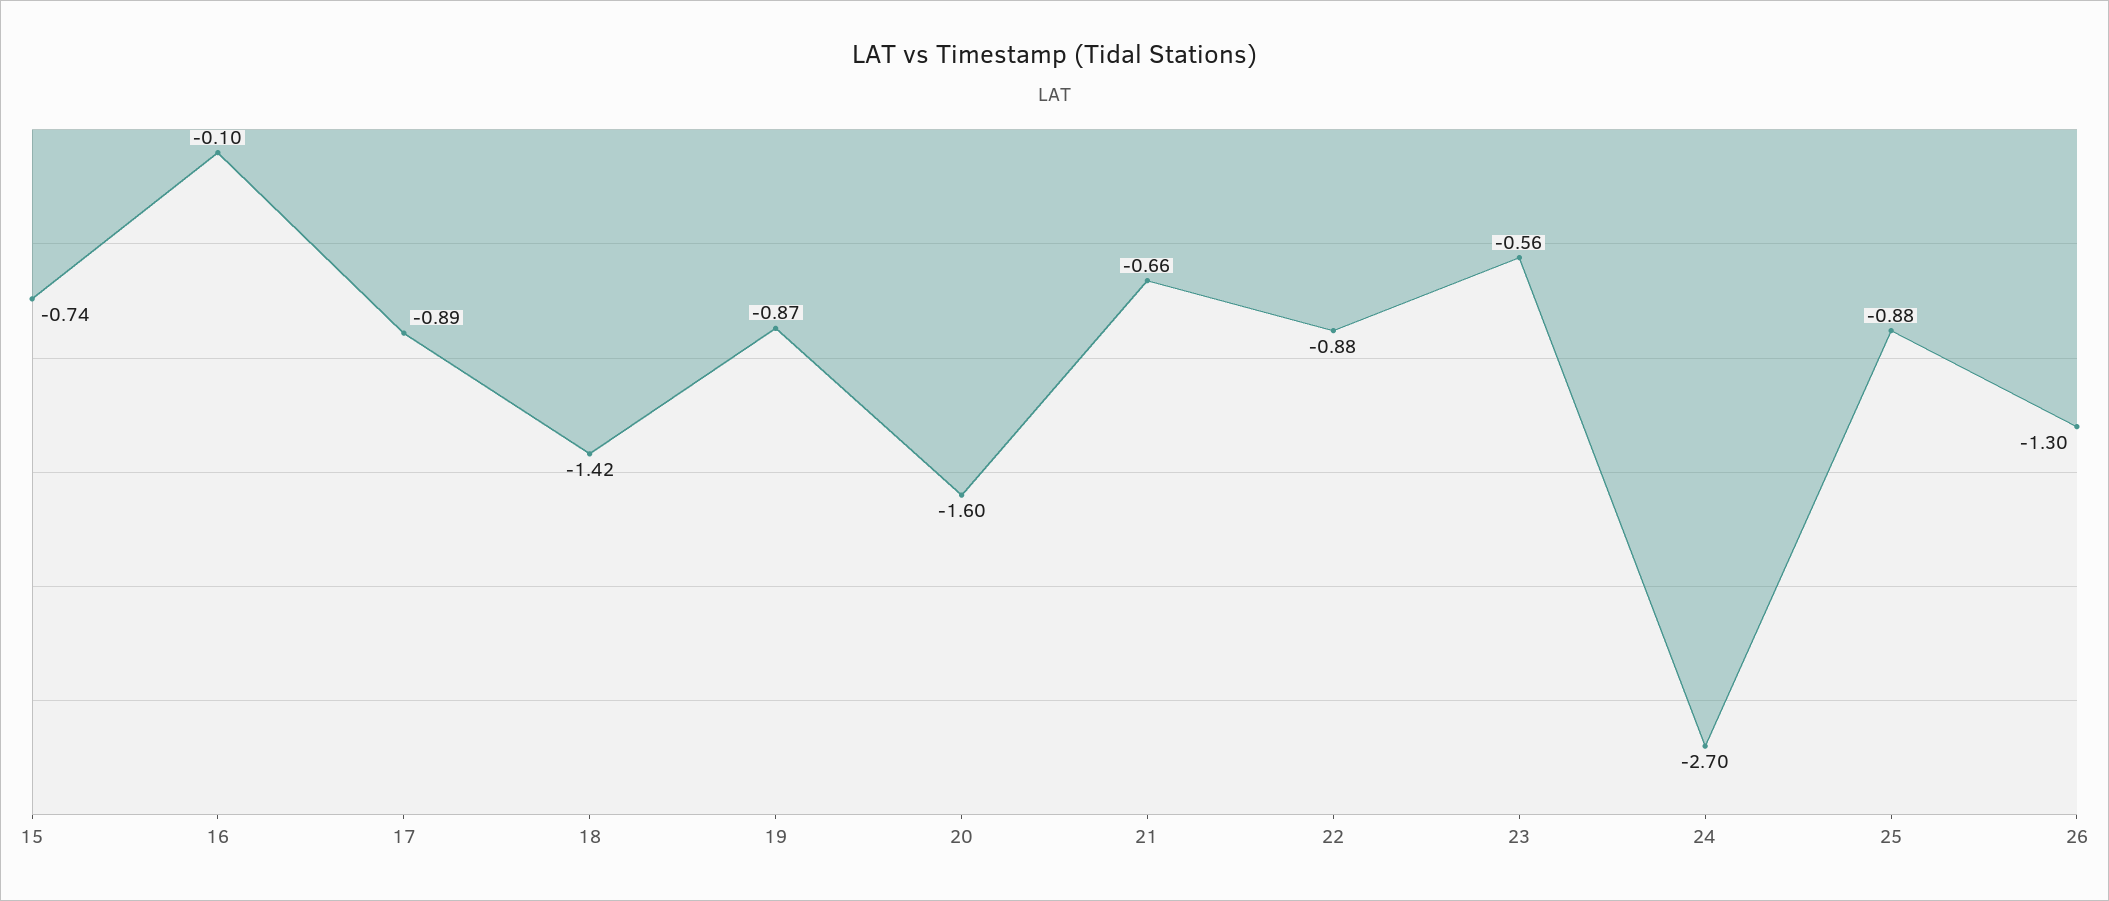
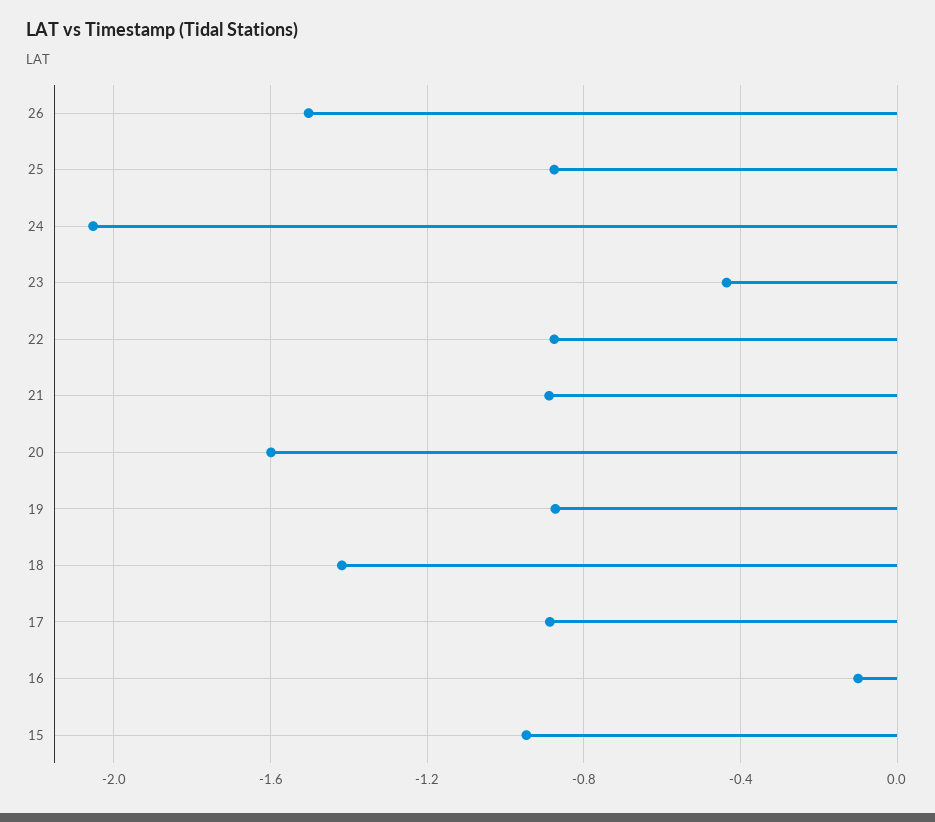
15: -0.74 -> -0.95
21: -0.66 -> -0.9
23: -0.56 -> -0.45
24: -2.7 -> -2.05
26: -1.3 -> -1.5

